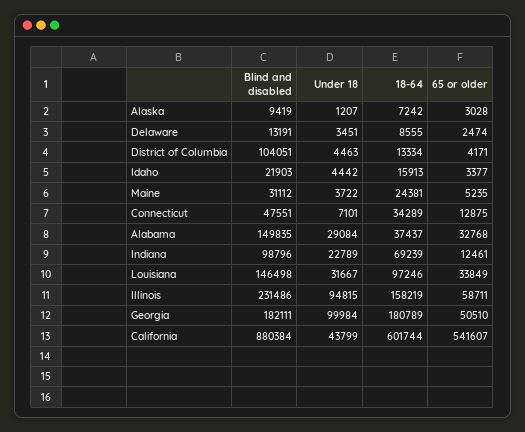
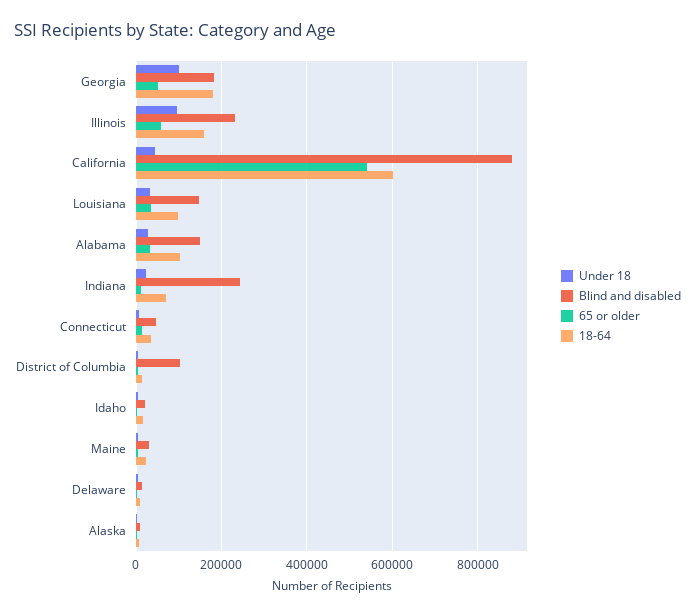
18-64, Alabama: 37437 -> 100000
Blind and disabled, Indiana: 98796 -> 240000

